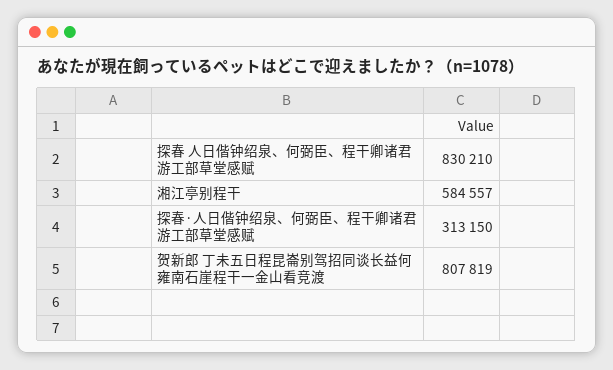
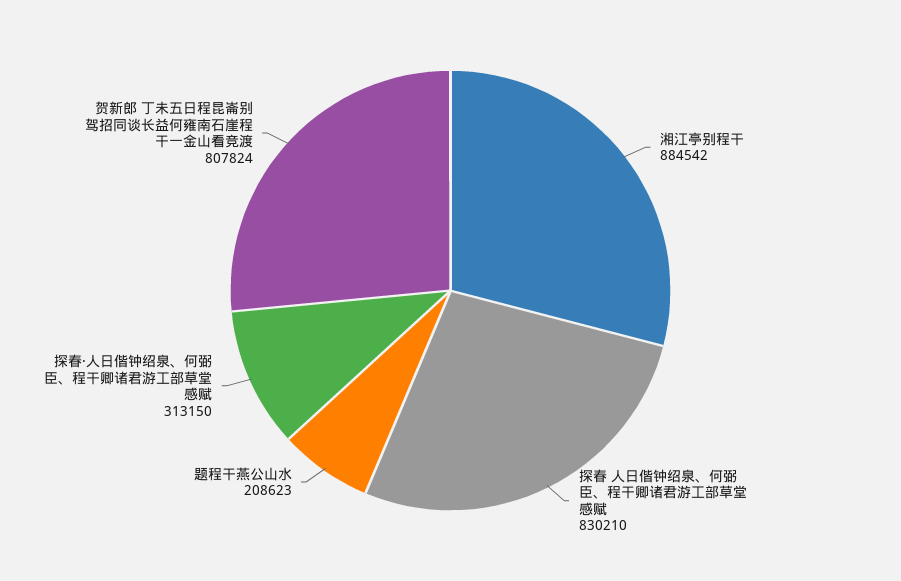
湘江亭别程干: 584557 -> 884542
贺新郎 丁未五日程昆崙别驾招同谈长益何雍南石崖程干一金山看竞渡: 807819 -> 807824
题程干燕公山水: none -> 208623

